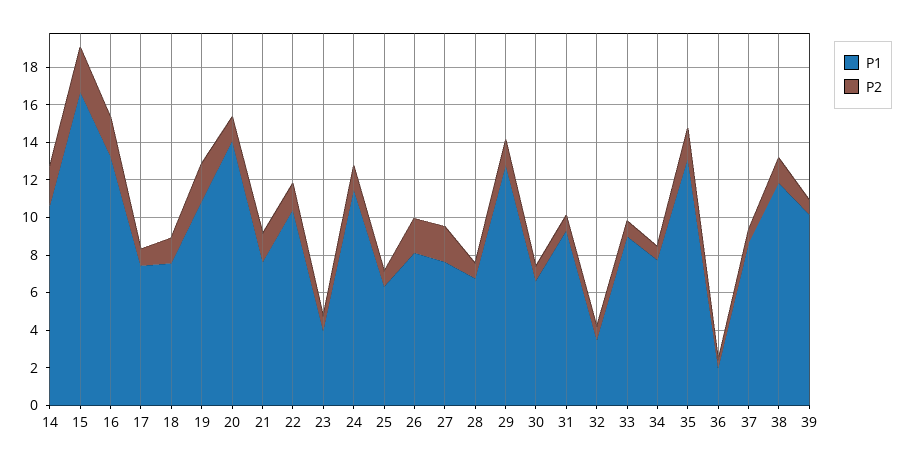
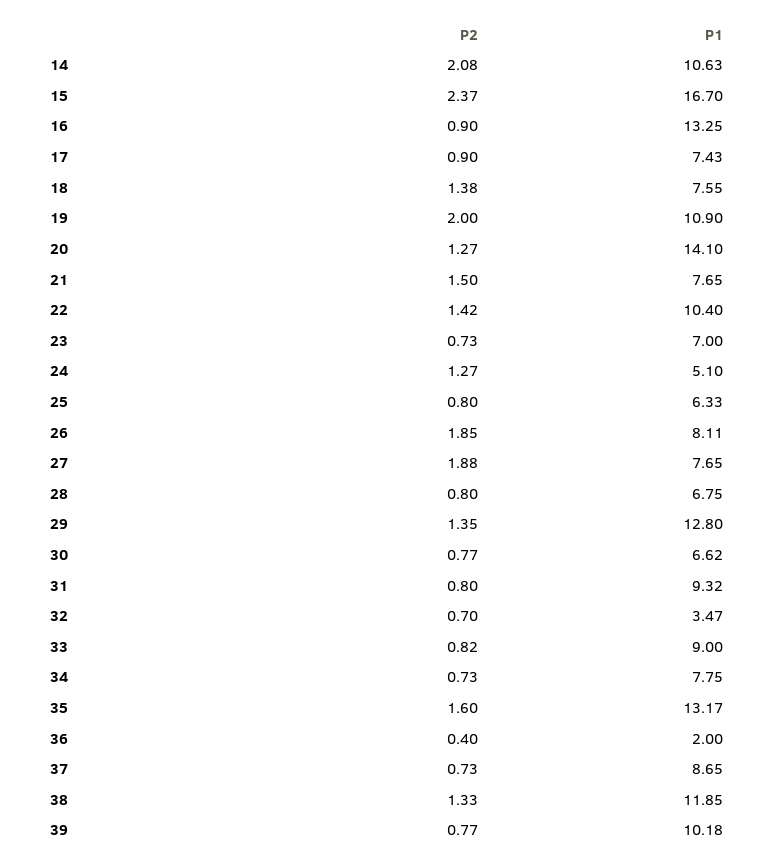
P2, 16: 2 -> 0.9
P1, 23: 4 -> 7
P1, 24: 11.5 -> 5.1

